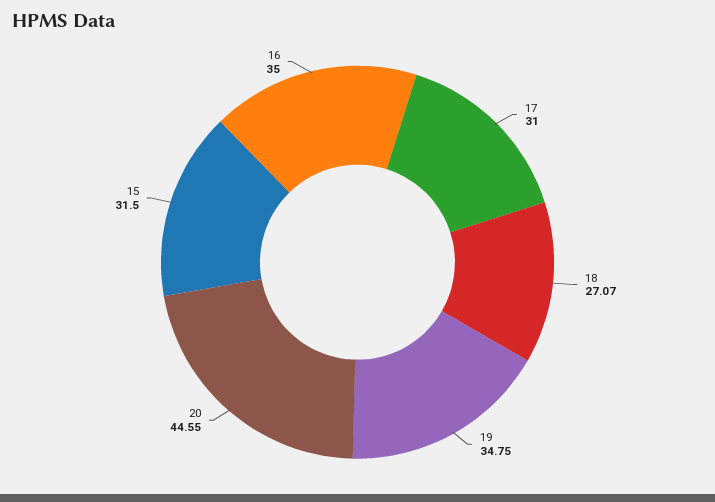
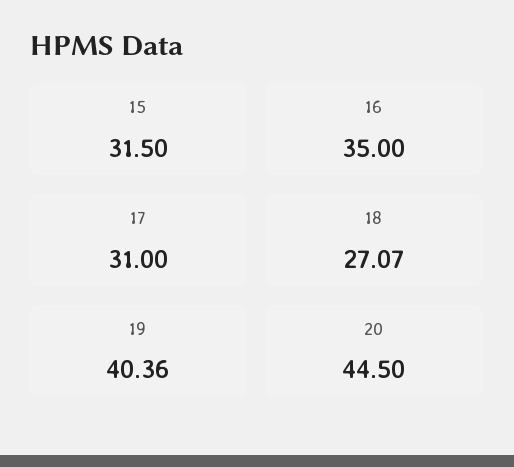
19: 34.75 -> 40.36
20: 44.55 -> 44.5

